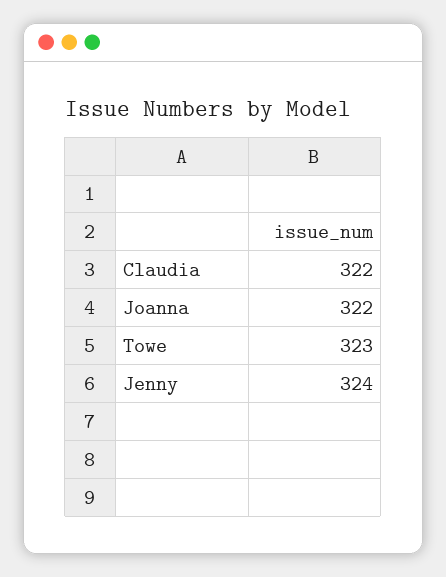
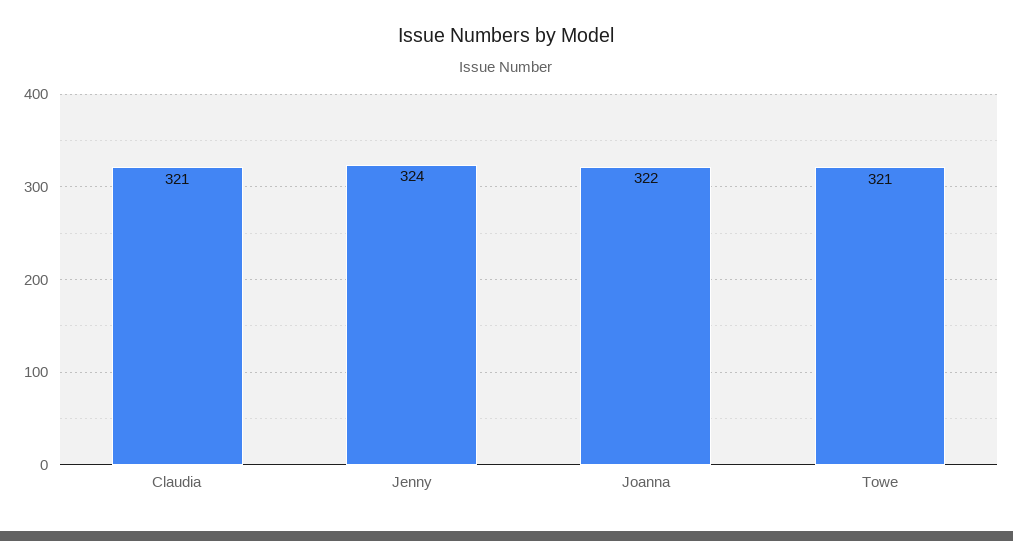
Claudia: 322 -> 321
Towe: 323 -> 321

